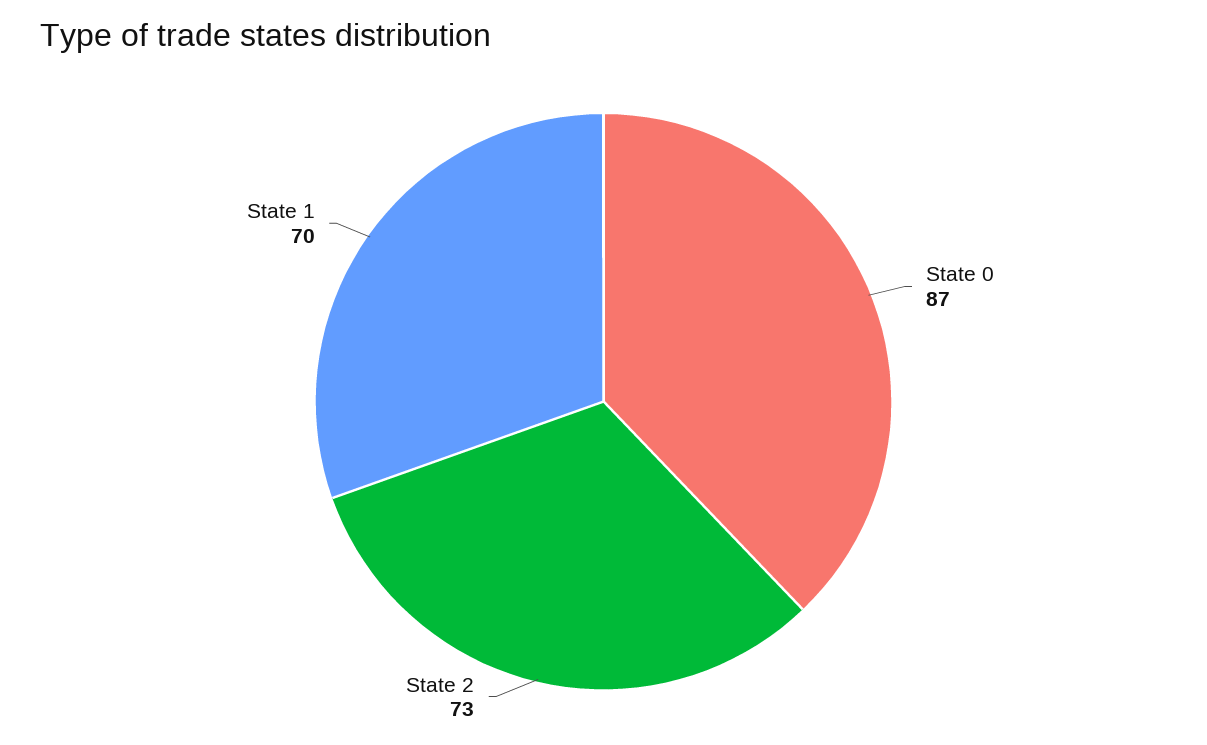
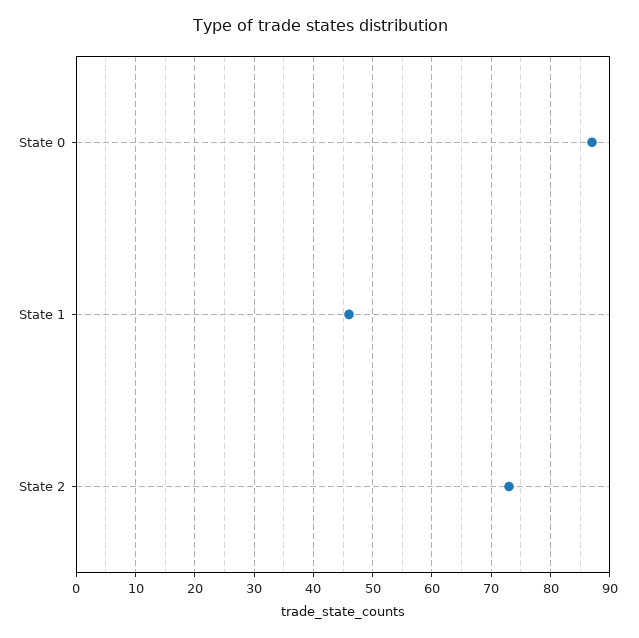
State 1: 70 -> 45

